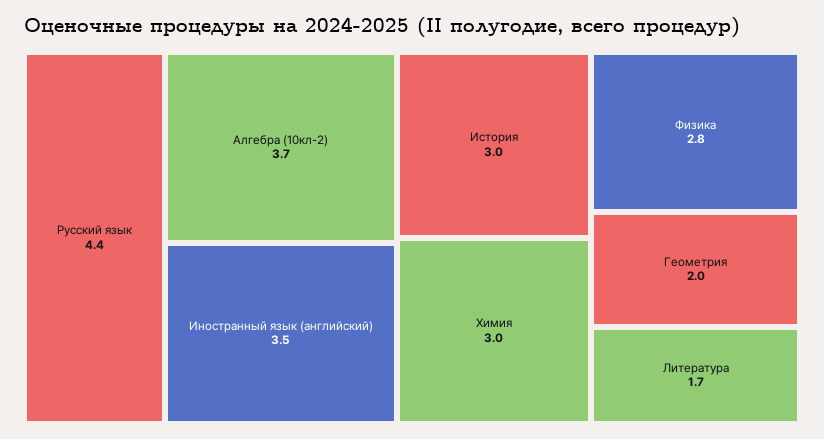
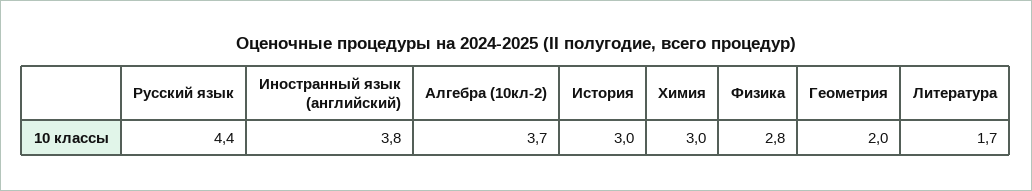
Иностранный язык (английский): 3.5 -> 3.8

